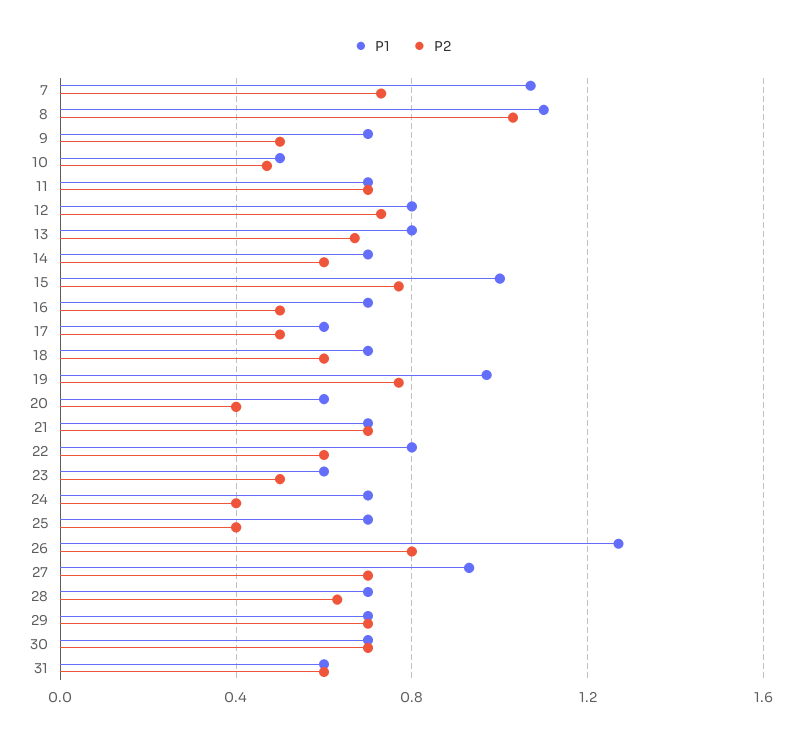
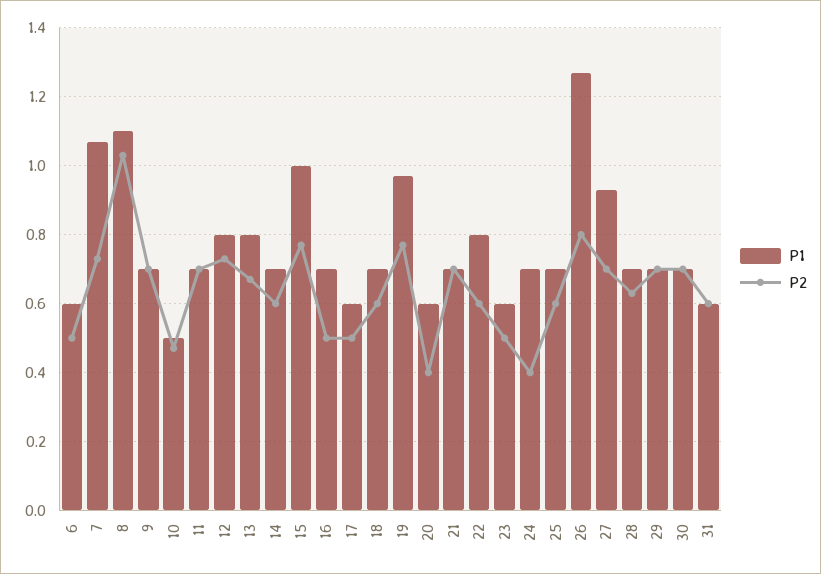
P2, 9: 0.5 -> 0.7
P2, 25: 0.4 -> 0.6
P1, 6: none -> 0.6
P2, 6: none -> 0.5

